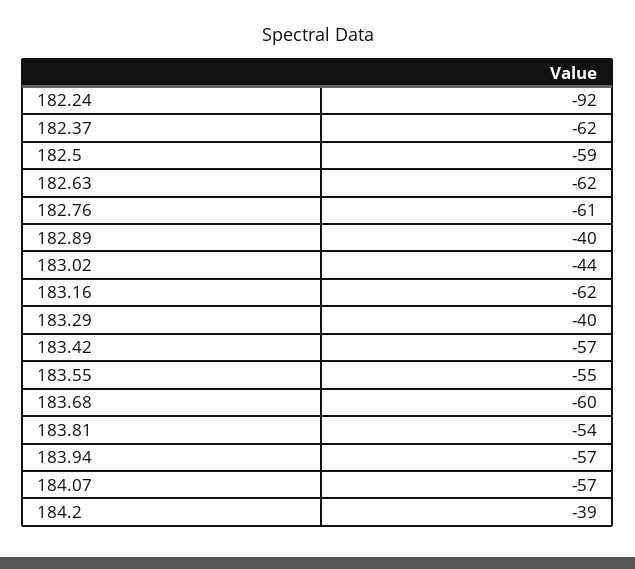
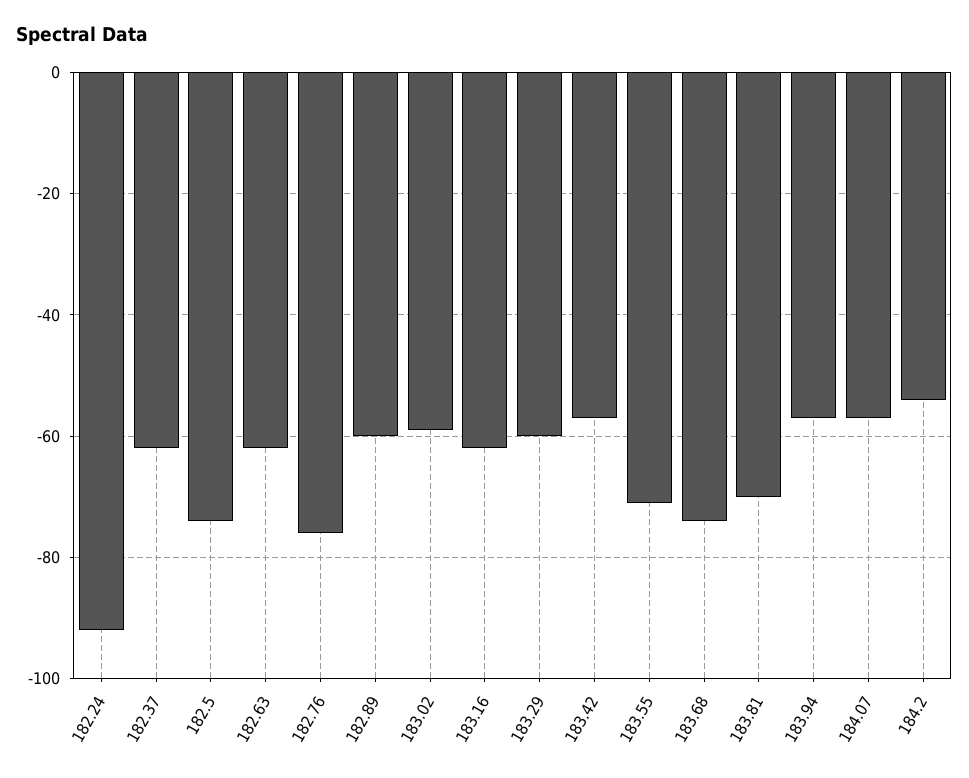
182.5: -59 -> -75
182.76: -61 -> -75
182.89: -40 -> -60
183.02: -44 -> -60
183.29: -40 -> -60
183.55: -55 -> -70
183.68: -60 -> -75
183.81: -54 -> -70
184.2: -39 -> -55

